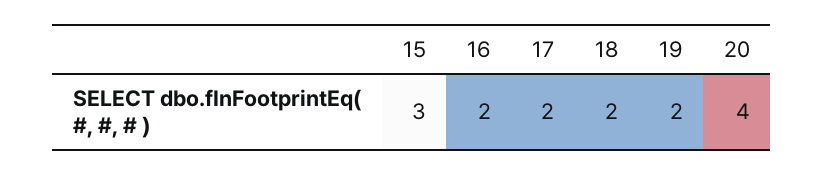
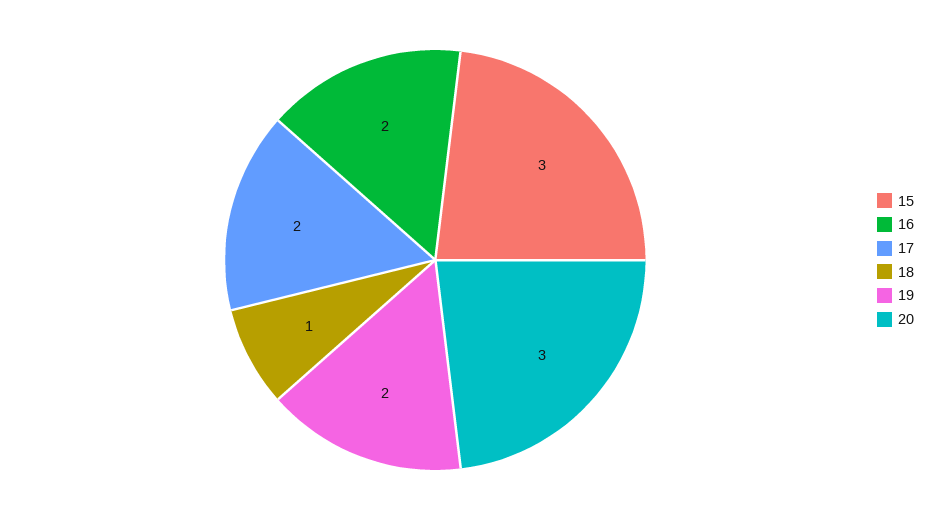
18: 2 -> 1
20: 4 -> 3

